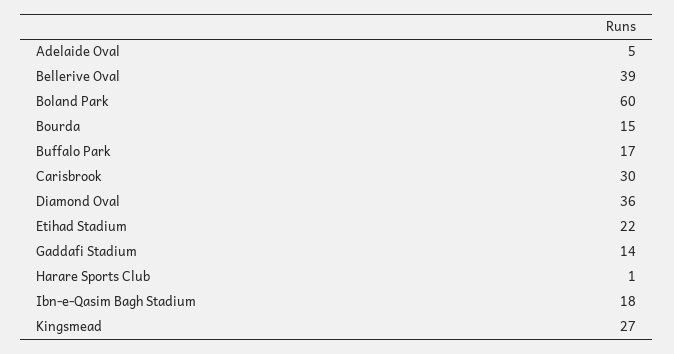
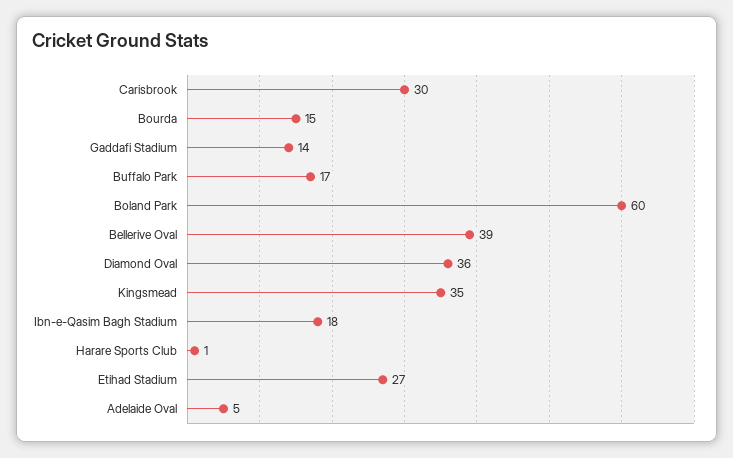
Etihad Stadium: 22 -> 27
Kingsmead: 27 -> 35

